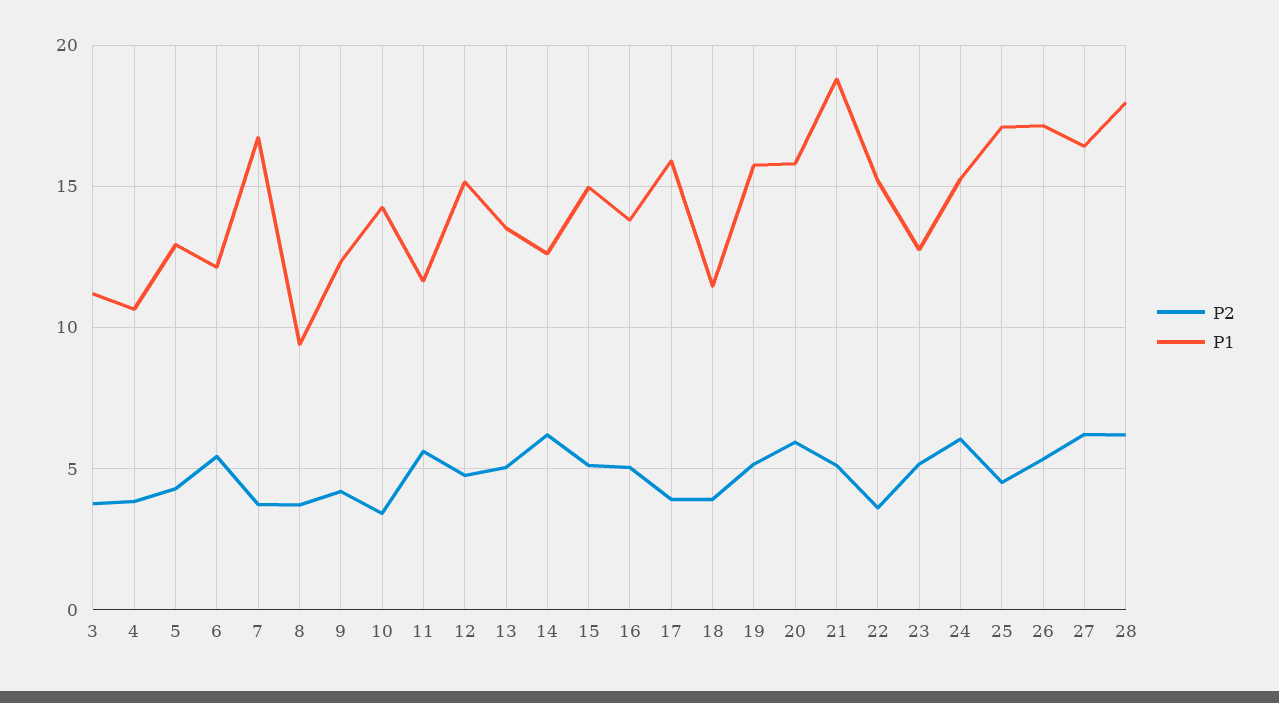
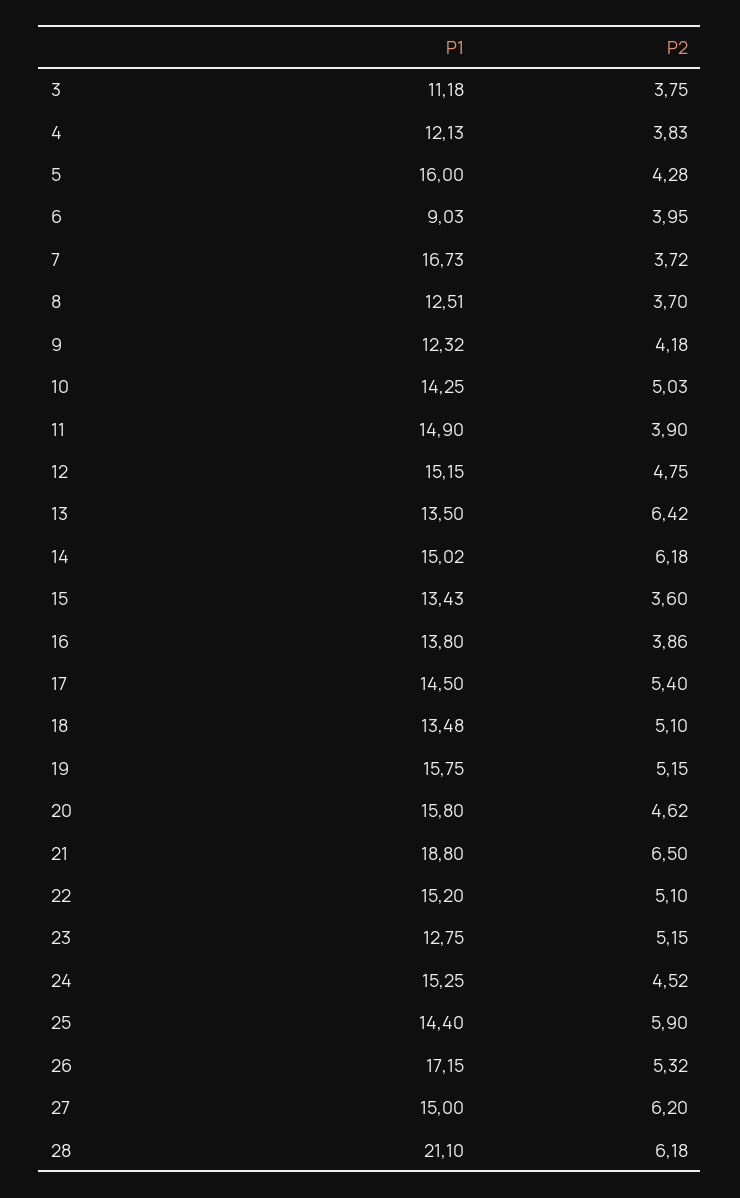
P1, 4: 10.5 -> 12.13
P1, 5: 13 -> 16
P2, 6: 5.5 -> 3.95
P1, 6: 12 -> 9.03
P1, 8: 9.5 -> 12.51
P2, 10: 3.5 -> 5.03
P2, 11: 5.5 -> 3.9
P1, 11: 11.5 -> 14.9
P2, 13: 5 -> 6.42
P1, 14: 12.5 -> 15.02
P2, 15: 5 -> 3.6
P1, 15: 15 -> 13.43
P2, 16: 5 -> 3.86
P2, 17: 4 -> 5.4
P1, 17: 16 -> 14.5
P2, 18: 4 -> 5.1
P1, 18: 11.5 -> 13.48
P2, 20: 6 -> 4.62
P2, 21: 5 -> 6.5
P2, 22: 3.5 -> 5.1
P2, 24: 6 -> 4.52
P2, 25: 4.5 -> 5.9
P1, 25: 17 -> 14.4
P1, 27: 16.5 -> 15
P1, 28: 18 -> 21.1

